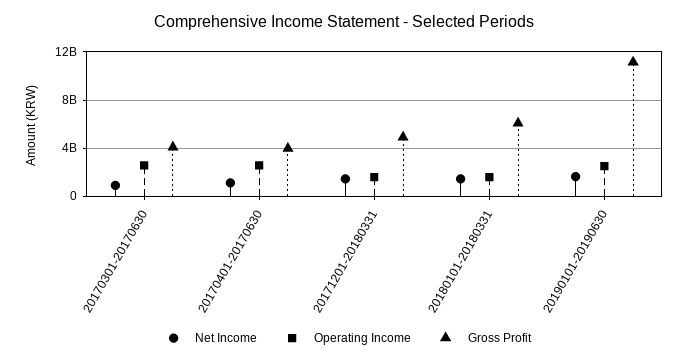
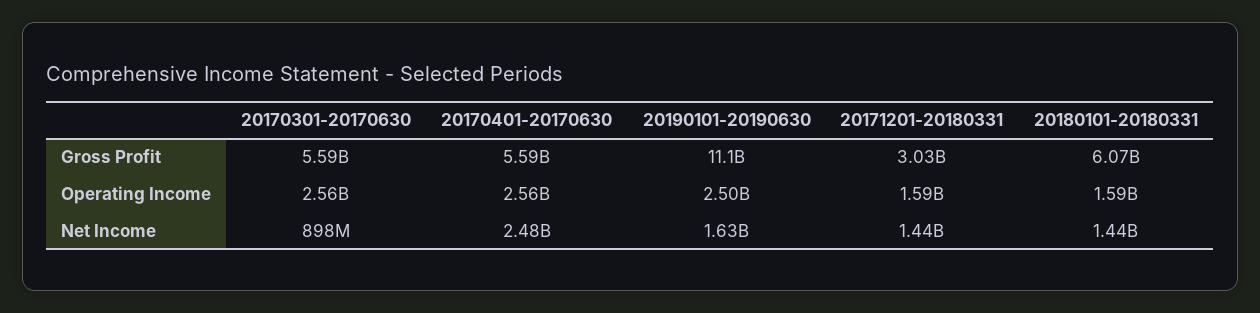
Gross Profit, 20170301-20170630: 4000000000 -> 5590000000
Net Income, 20170401-20170630: 1000000000 -> 2480000000
Gross Profit, 20170401-20170630: 4000000000 -> 5590000000
Gross Profit, 20171201-20180331: 5000000000 -> 3030000000

